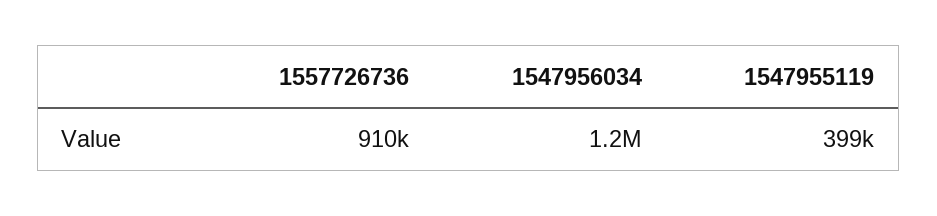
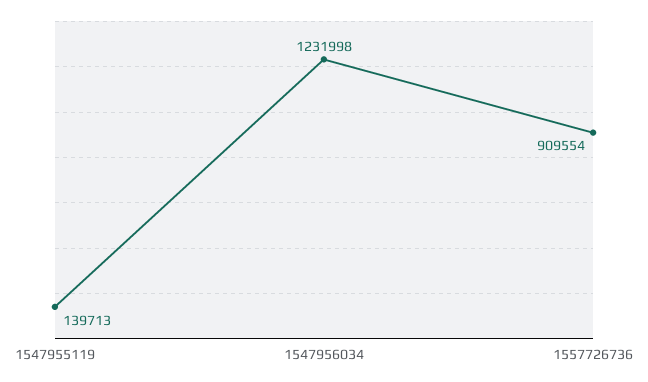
1547955119: 399000 -> 139713

